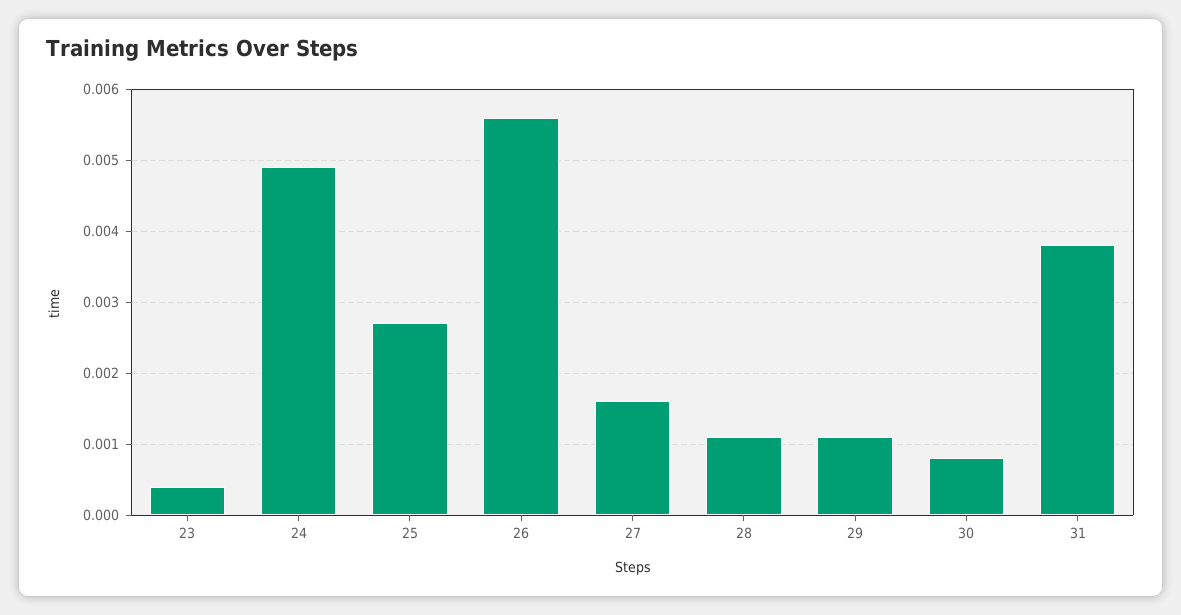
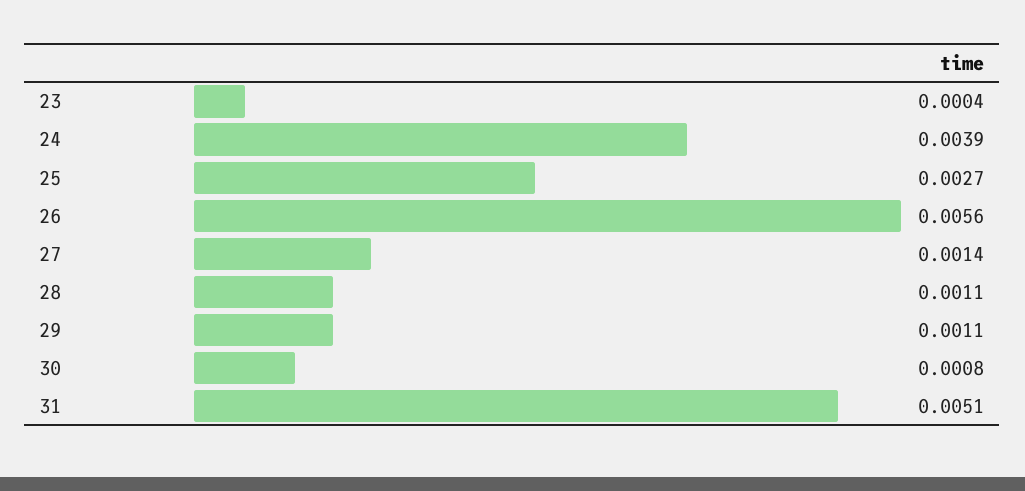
24: 0.0049 -> 0.0039
27: 0.0016 -> 0.0014
31: 0.0038 -> 0.0051

